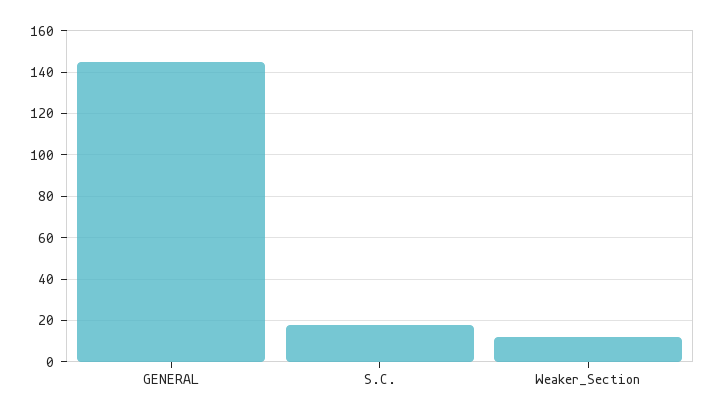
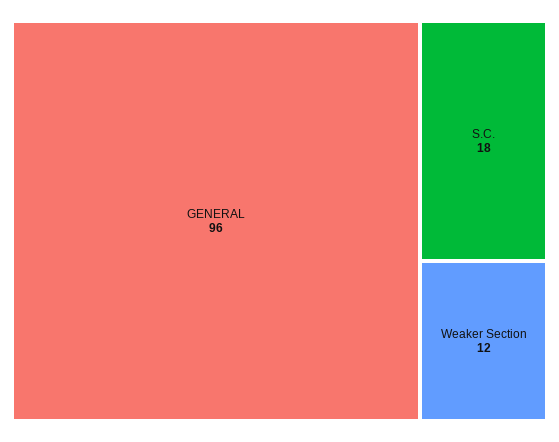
GENERAL: 145 -> 96

